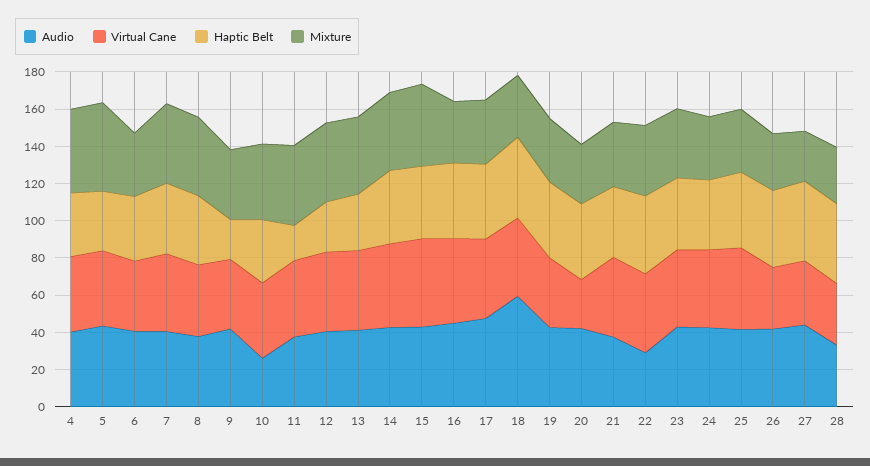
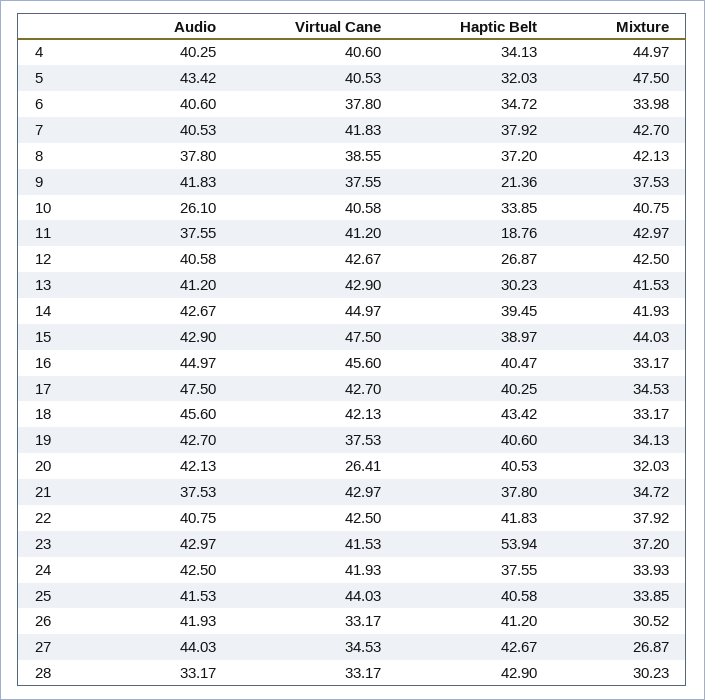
Audio, 18: 60 -> 45.6
Audio, 22: 30 -> 40.75
Haptic Belt, 23: 40 -> 53.94

